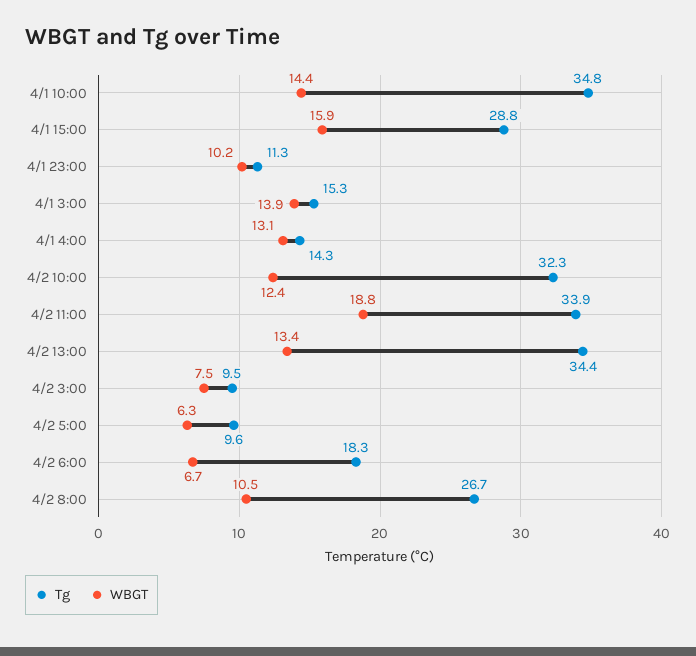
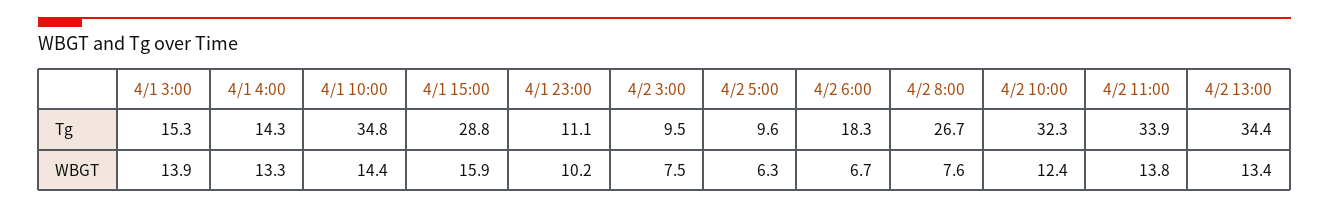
Tg, 4/1 23:00: 11.3 -> 11.1
WBGT, 4/1 4:00: 13.1 -> 13.3
WBGT, 4/2 11:00: 18.8 -> 13.8
WBGT, 4/2 8:00: 10.5 -> 7.6

